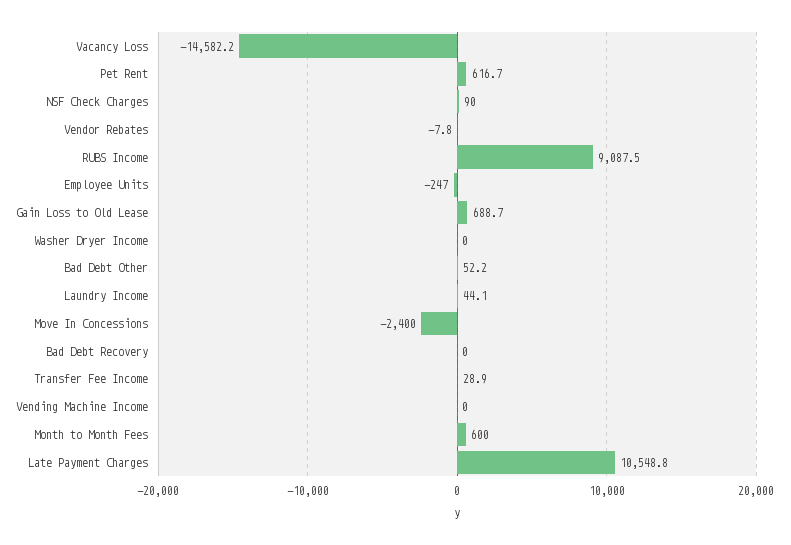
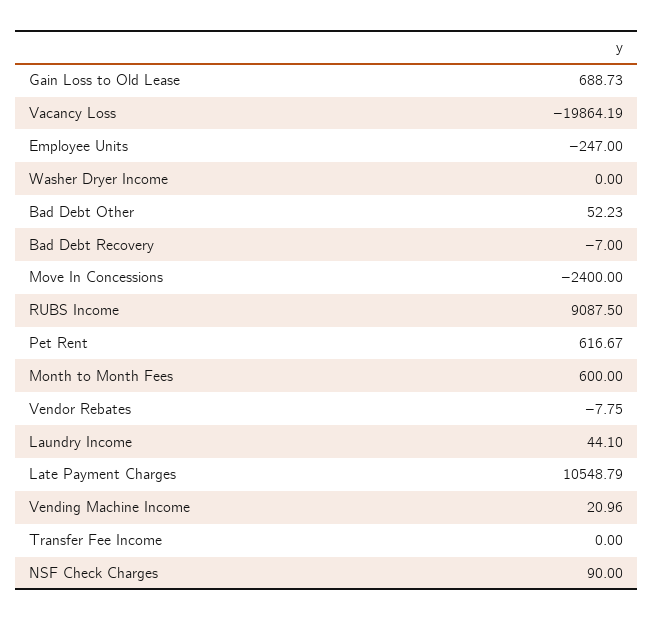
Vacancy Loss: -14582.2 -> -19864.19
Bad Debt Recovery: 0 -> -7
Transfer Fee Income: 28.9 -> 0
Vending Machine Income: 0 -> 20.96

